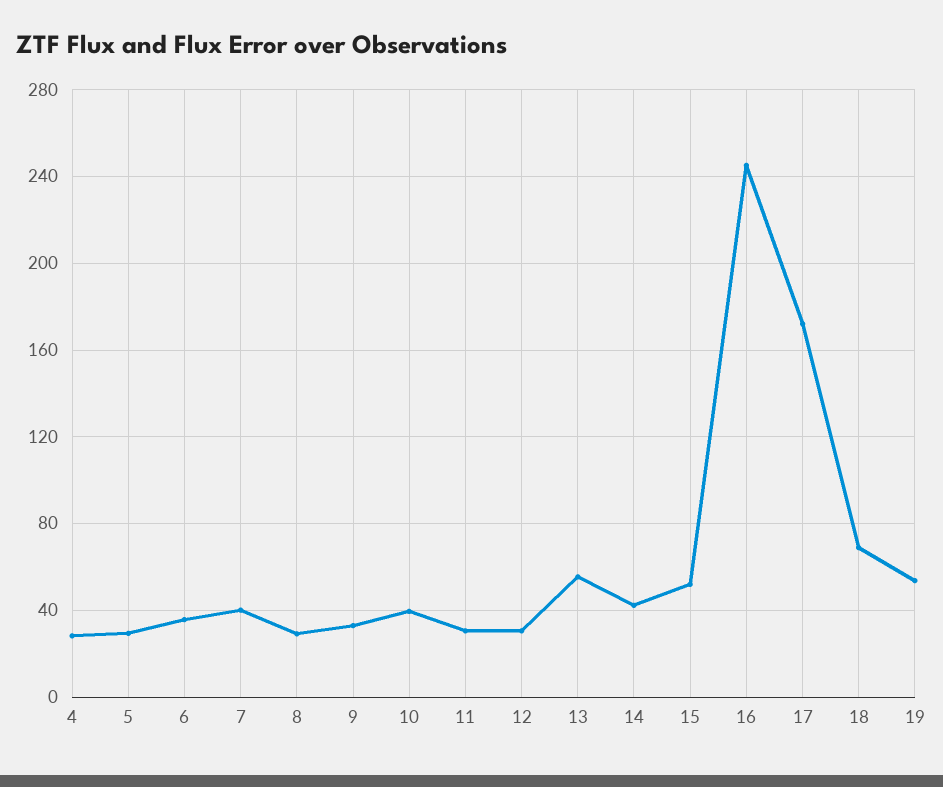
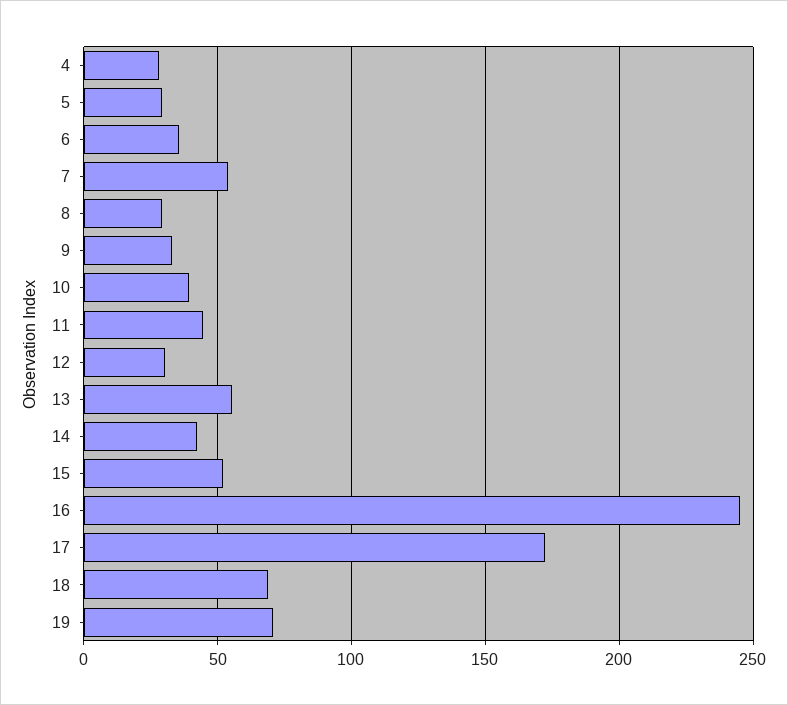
7: 40 -> 55
11: 30 -> 45
19: 55 -> 70

